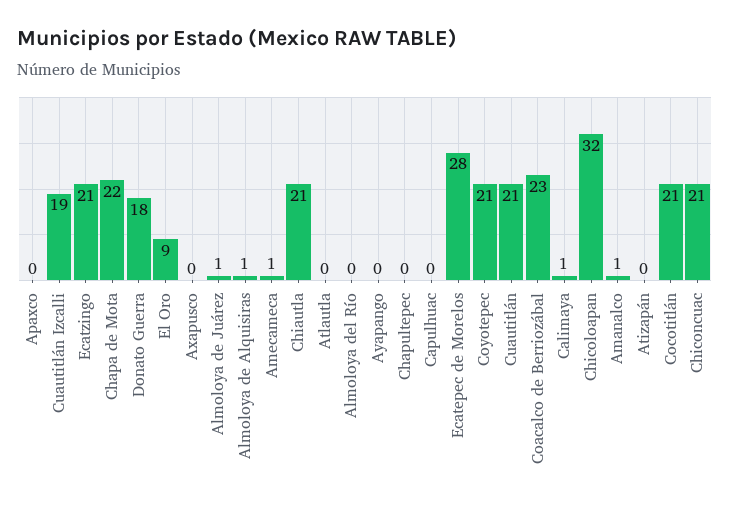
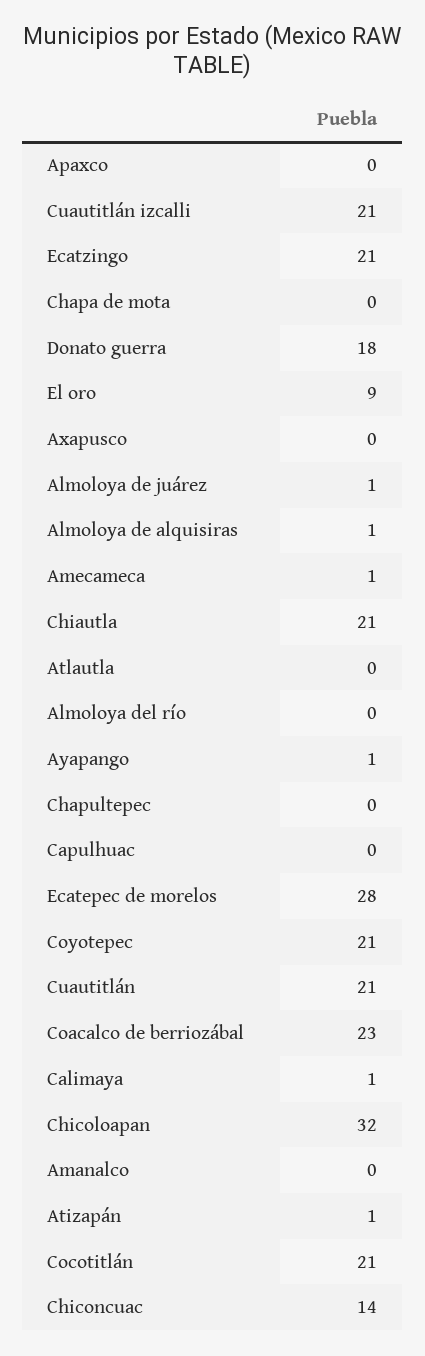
Cuautitlán Izcalli: 19 -> 21
Chapa de Mota: 22 -> 0
Ayapango: 0 -> 1
Amanalco: 1 -> 0
Atizapán: 0 -> 1
Chiconcuac: 21 -> 14

